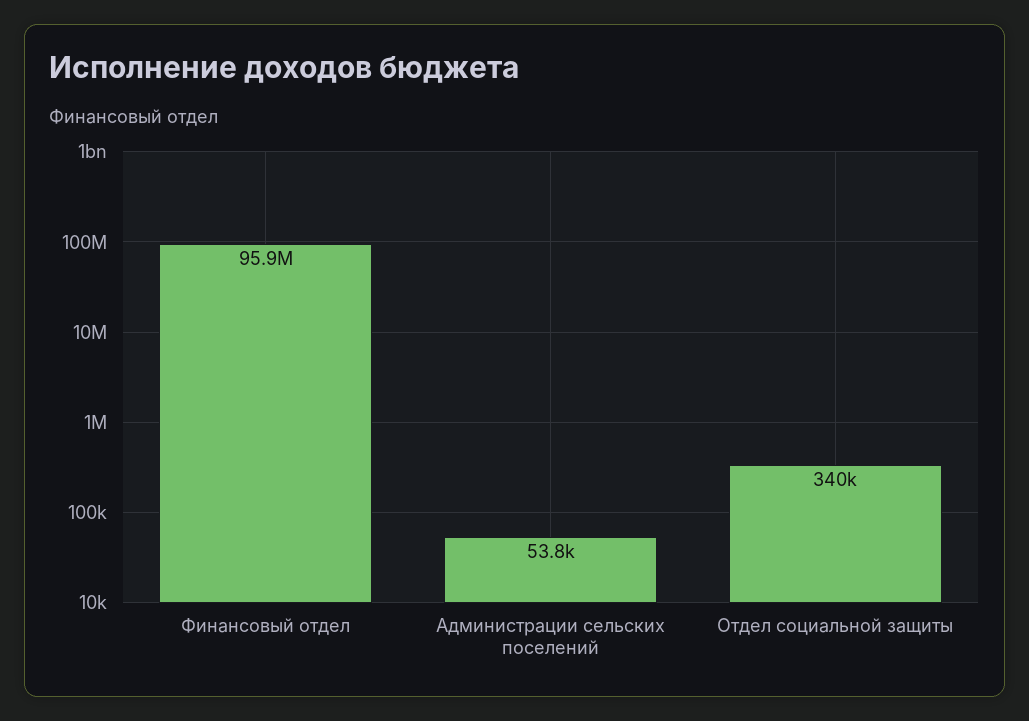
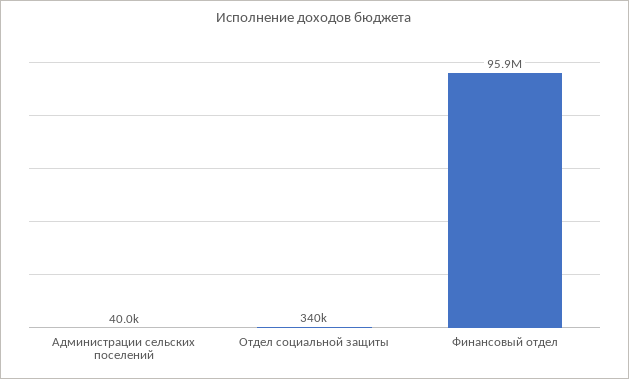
Администрации сельских поселений: 53800 -> 40000

